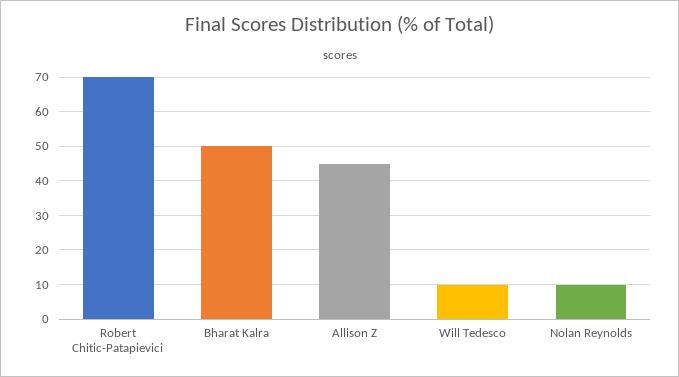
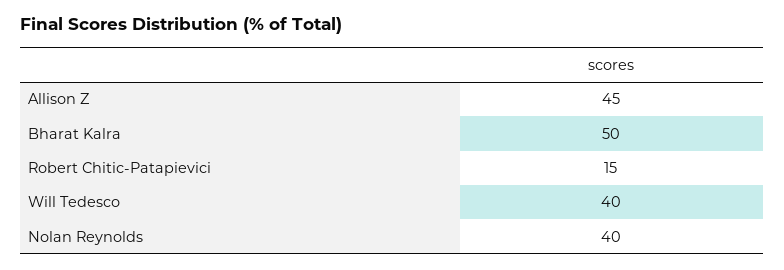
Robert Chitic-Patapievici: 70 -> 15
Will Tedesco: 10 -> 40
Nolan Reynolds: 10 -> 40

